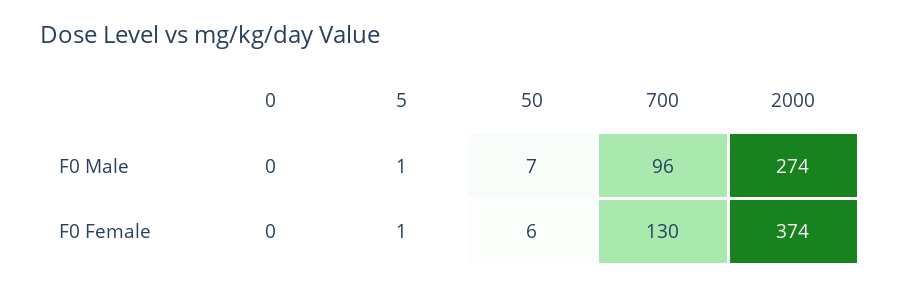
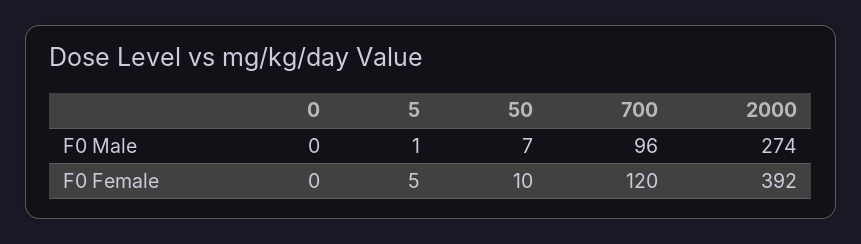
5, F0 Female: 1 -> 5
50, F0 Female: 6 -> 10
700, F0 Female: 130 -> 120
2000, F0 Female: 374 -> 392

